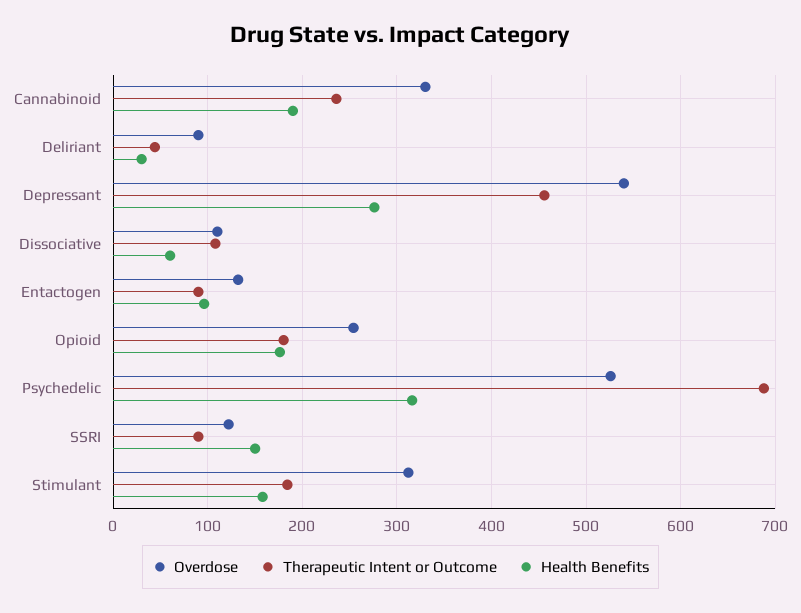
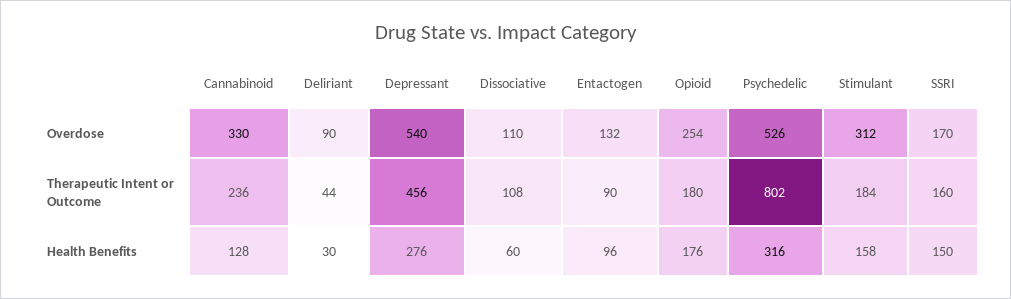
Health Benefits, Cannabinoid: 190 -> 128
Therapeutic Intent or Outcome, Psychedelic: 690 -> 802
Overdose, SSRI: 120 -> 170
Therapeutic Intent or Outcome, SSRI: 90 -> 160

